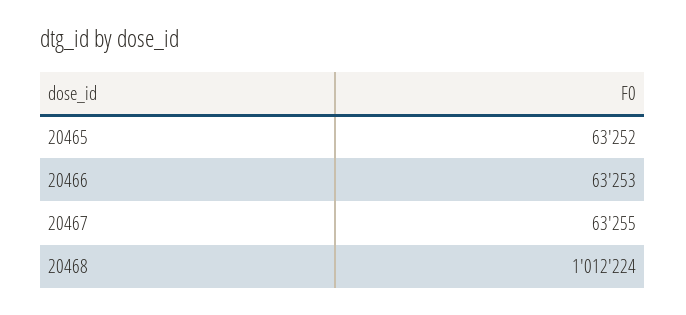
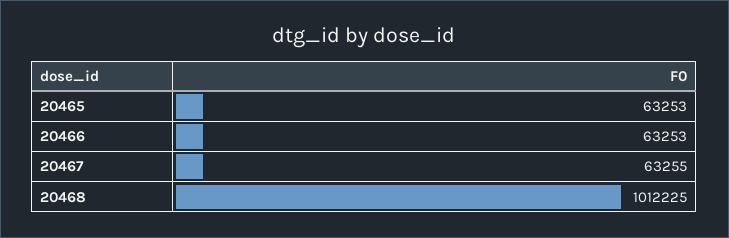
20465: 63252 -> 63253
20468: 1012224 -> 1012225

